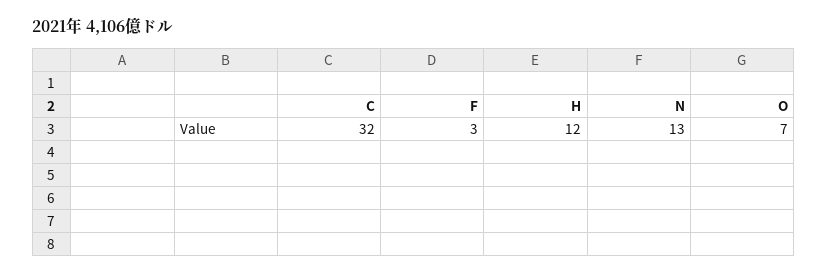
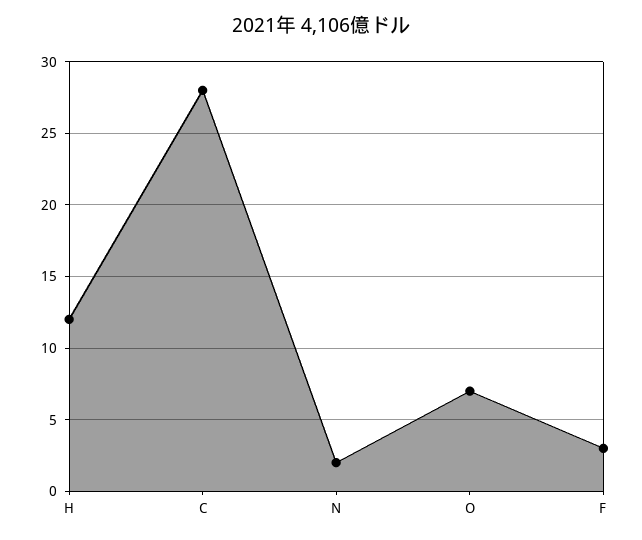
C: 32 -> 28
N: 13 -> 2

